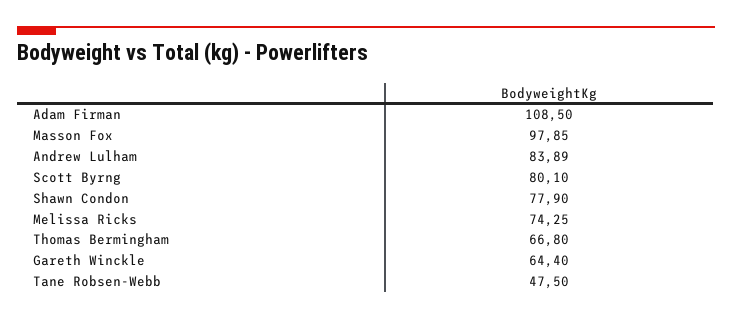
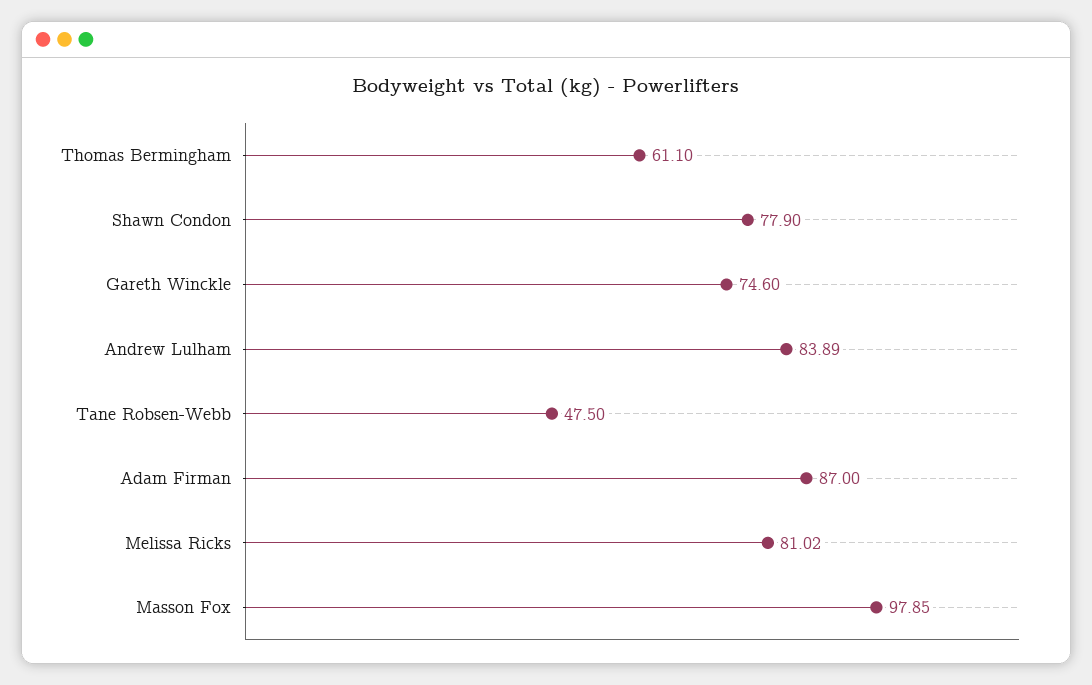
Adam Firman: 108.5 -> 87
Scott Byrng: 80.1 -> none
Melissa Ricks: 74.25 -> 81.02
Thomas Bermingham: 66.8 -> 61.1
Gareth Winckle: 64.4 -> 74.6

